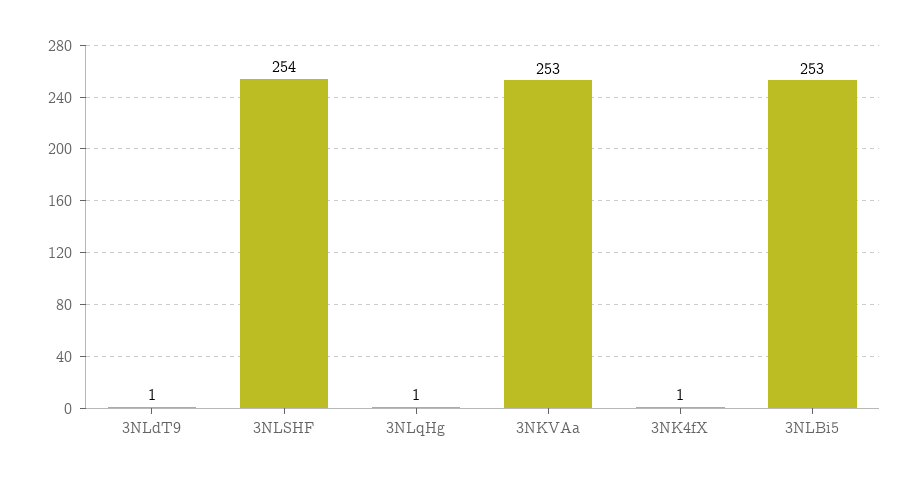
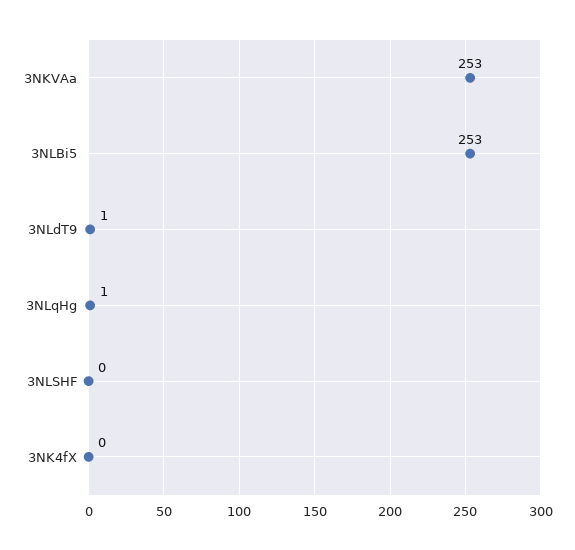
3NLSHF: 254 -> 0
3NK4fX: 1 -> 0

